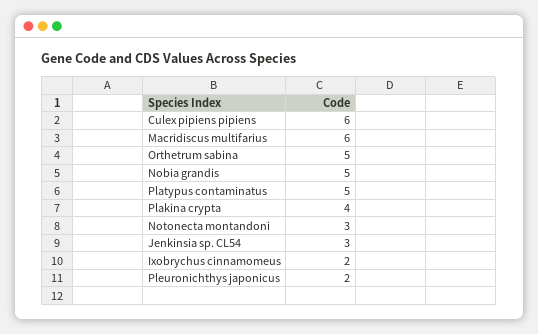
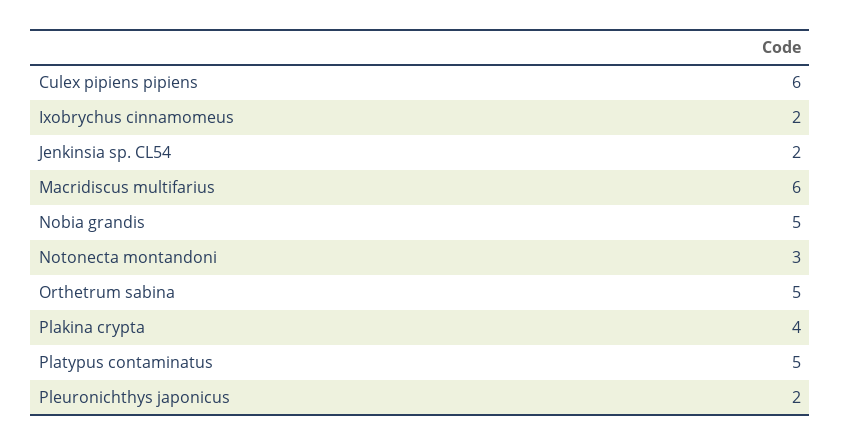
Jenkinsia sp. CL54: 3 -> 2

